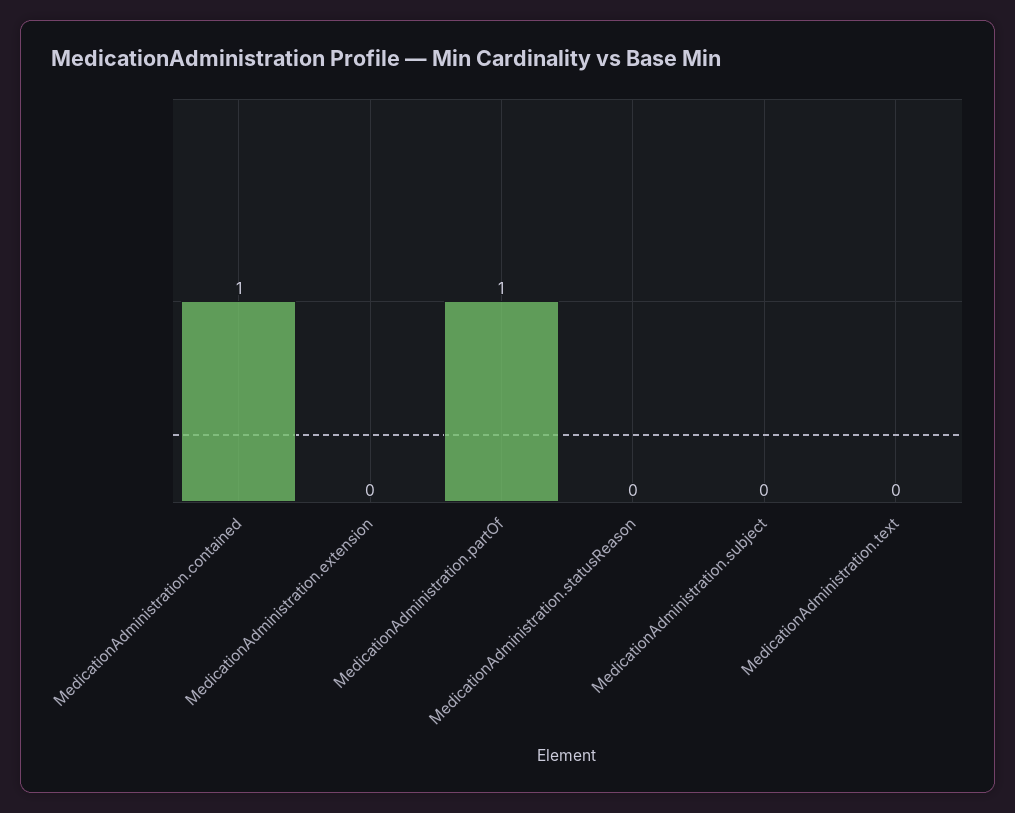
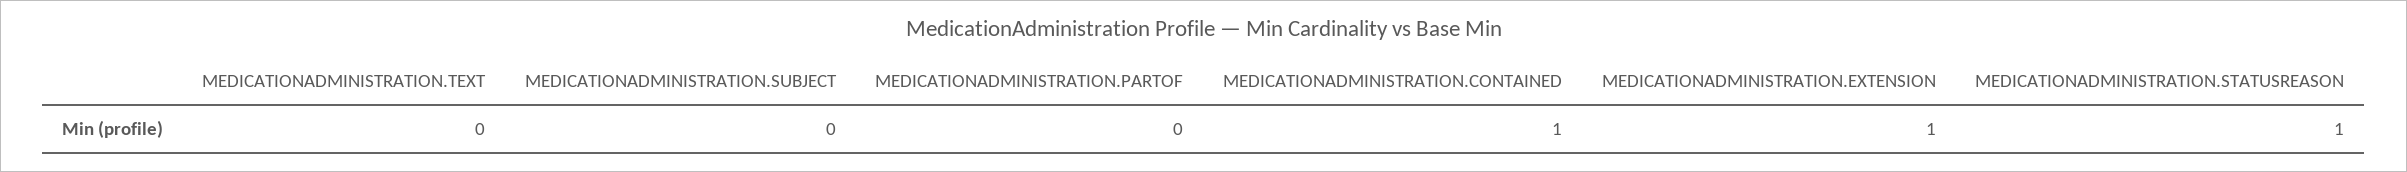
MedicationAdministration.extension: 0 -> 1
MedicationAdministration.partOf: 1 -> 0
MedicationAdministration.statusReason: 0 -> 1

